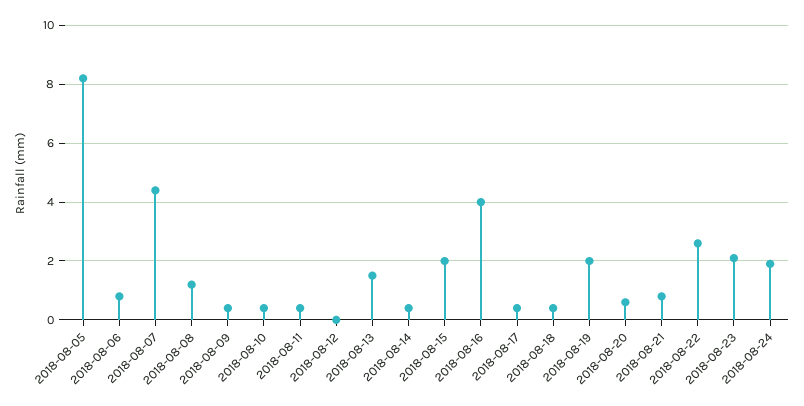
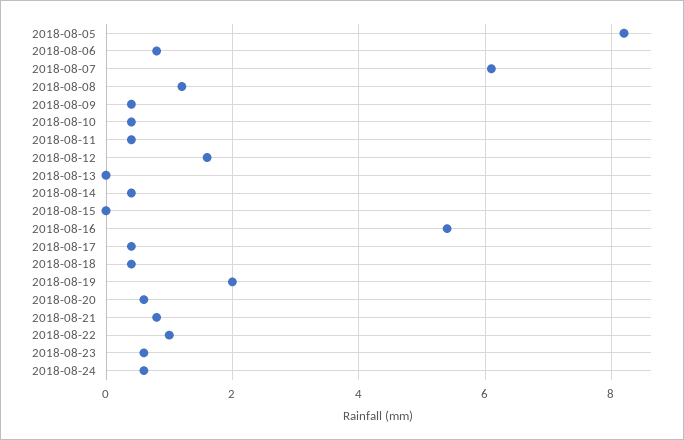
2018-08-07: 4.5 -> 6
2018-08-12: 0 -> 1.5
2018-08-13: 1.5 -> 0
2018-08-15: 2 -> 0
2018-08-16: 4 -> 5.5
2018-08-22: 2.5 -> 1
2018-08-23: 2 -> 0.5
2018-08-24: 2 -> 0.5

